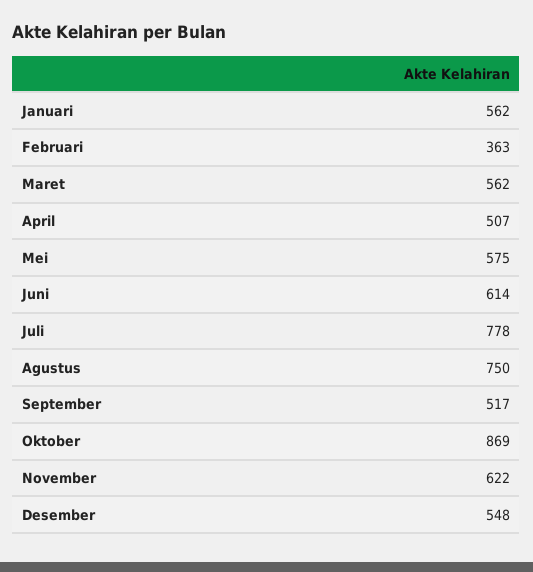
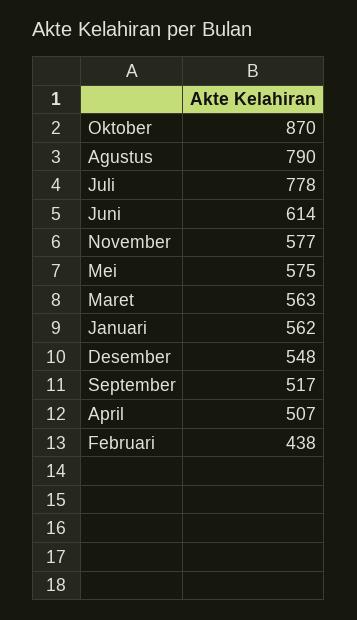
Februari: 363 -> 438
Maret: 562 -> 563
Agustus: 750 -> 790
Oktober: 869 -> 870
November: 622 -> 577

